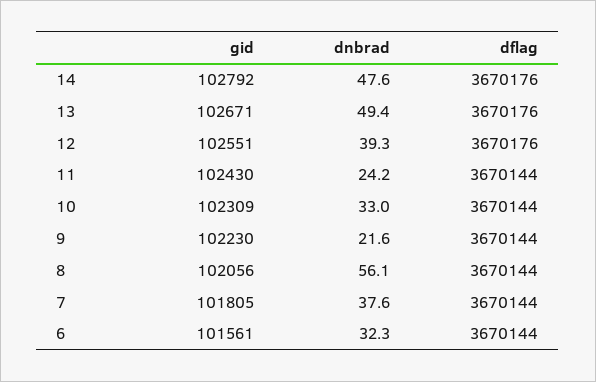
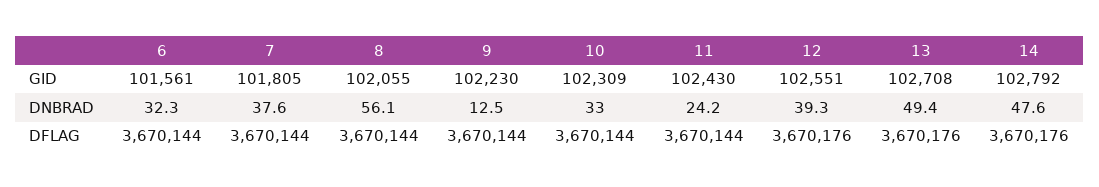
gid, 13: 102671 -> 102708
dnbrad, 9: 21.6 -> 12.5
gid, 8: 102056 -> 102055

